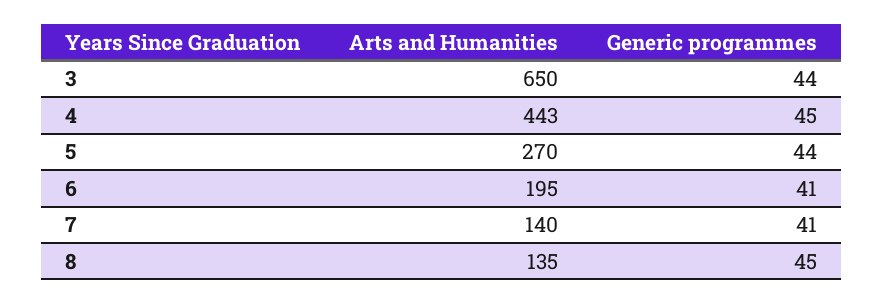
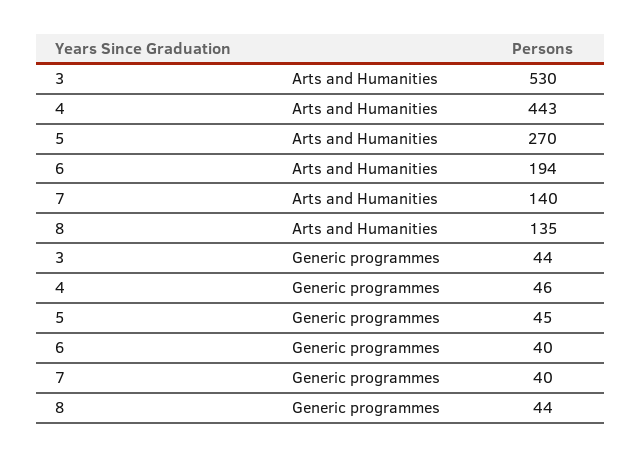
Arts and Humanities, 3: 650 -> 530
Generic programmes, 4: 45 -> 46
Generic programmes, 5: 44 -> 45
Arts and Humanities, 6: 195 -> 194
Generic programmes, 6: 41 -> 40
Generic programmes, 7: 41 -> 40
Generic programmes, 8: 45 -> 44

